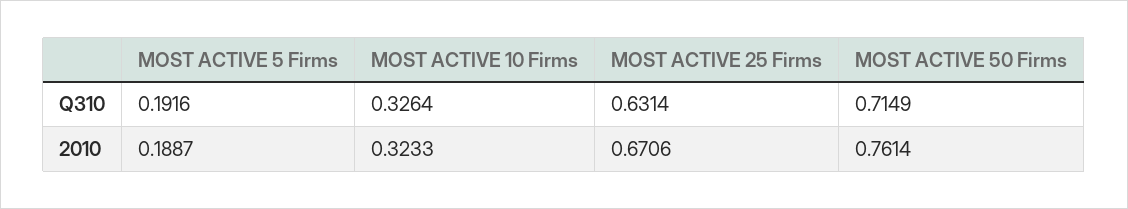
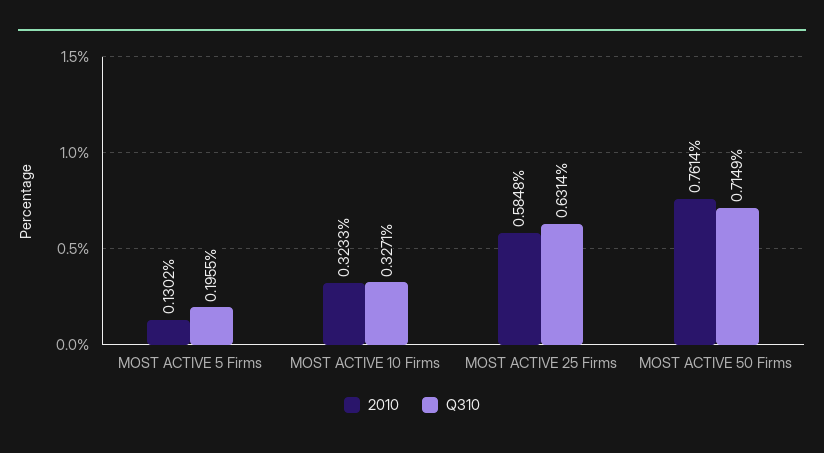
Q310, MOST ACTIVE 5 Firms: 0.1916 -> 0.1955
Q310, MOST ACTIVE 10 Firms: 0.3264 -> 0.3271
2010, MOST ACTIVE 5 Firms: 0.1887 -> 0.1302
2010, MOST ACTIVE 25 Firms: 0.6706 -> 0.5848

